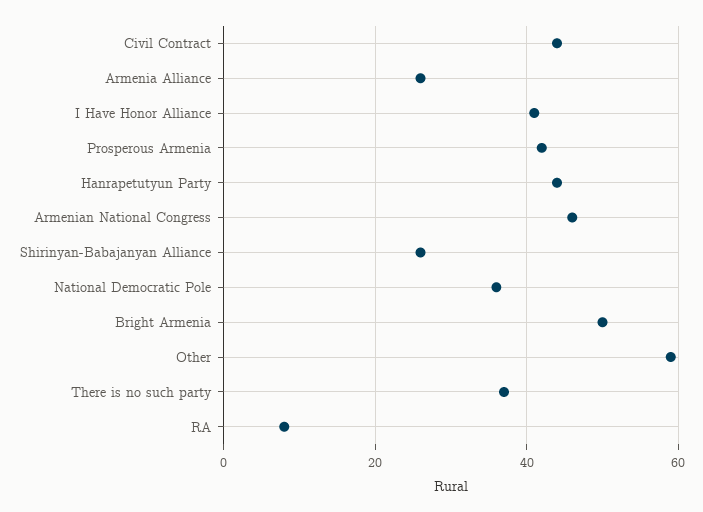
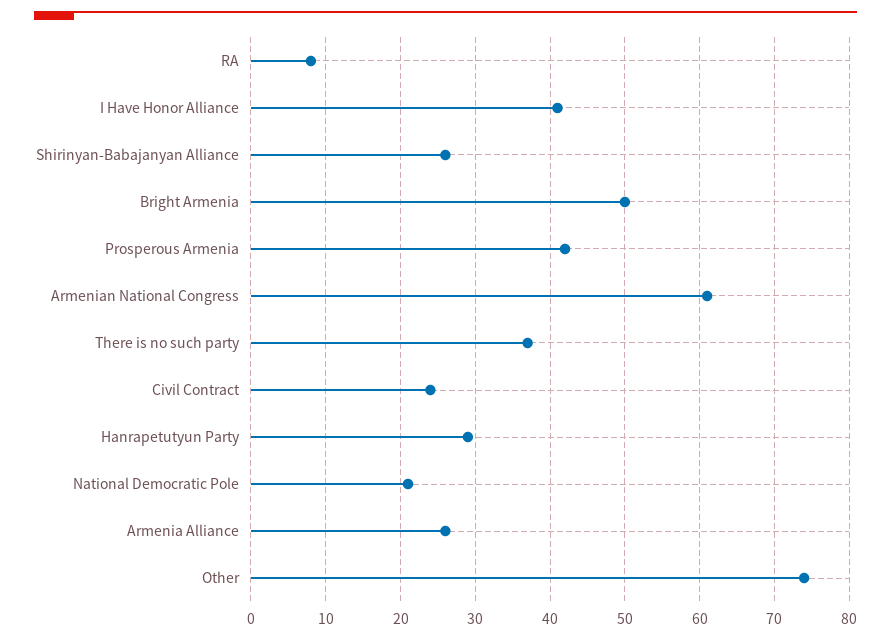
Civil Contract: 45 -> 24
Hanrapetutyun Party: 45 -> 29
Armenian National Congress: 45 -> 61
National Democratic Pole: 35 -> 21
Other: 60 -> 74

